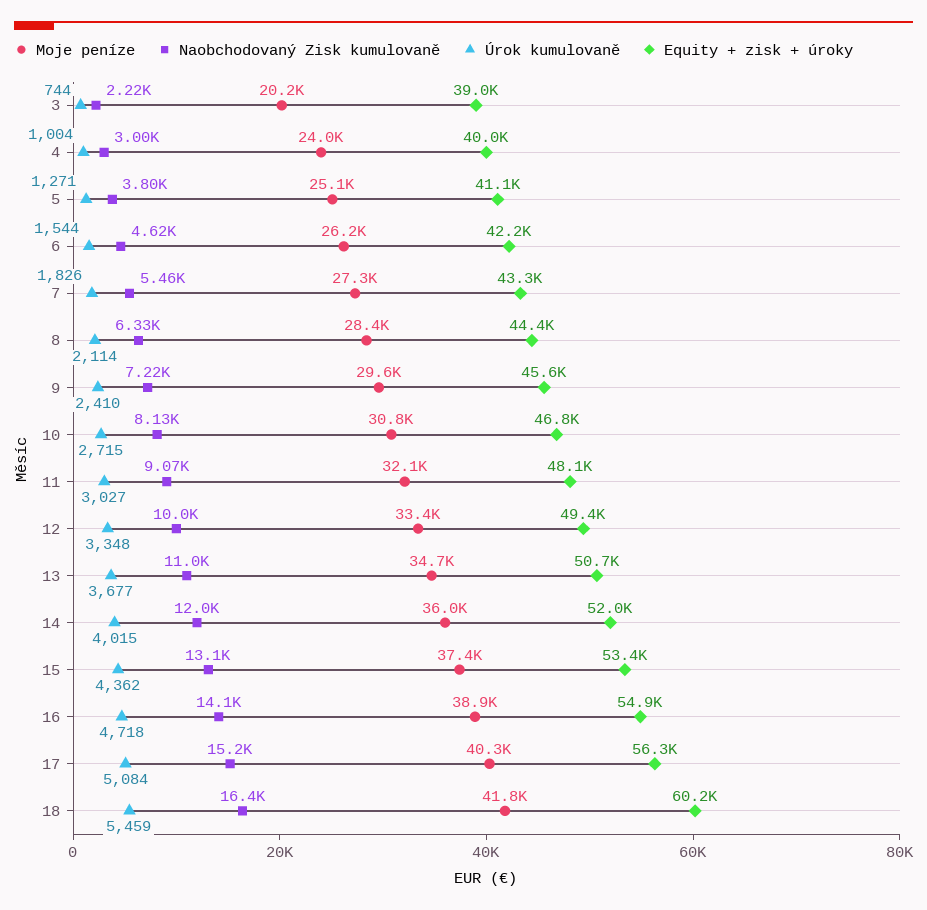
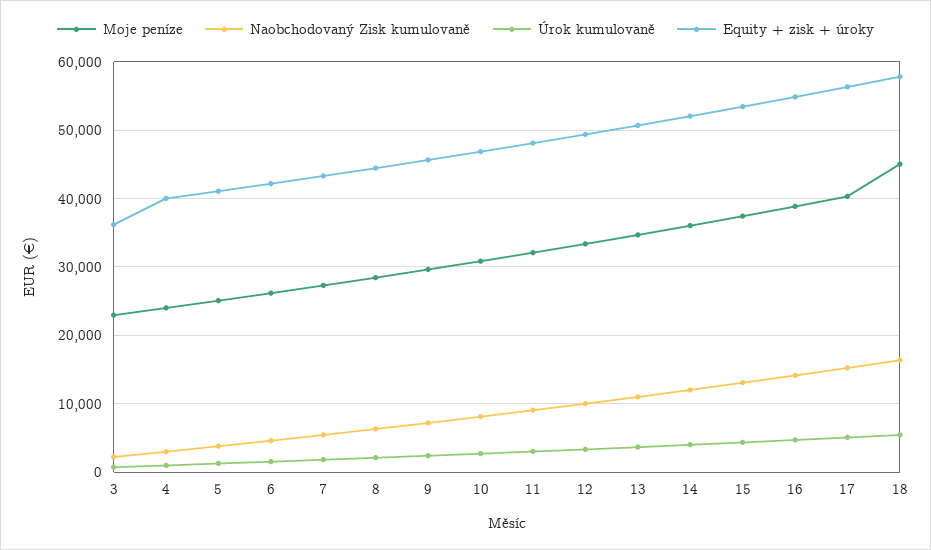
Moje peníze, 3: 20200 -> 23000
Equity + zisk + úroky, 3: 39000 -> 36000
Moje peníze, 18: 41800 -> 45000
Equity + zisk + úroky, 18: 60200 -> 58000

